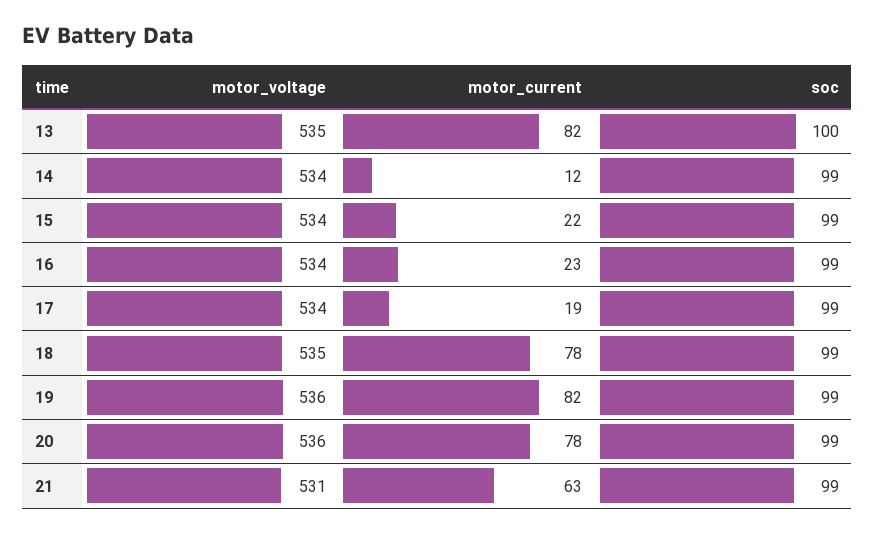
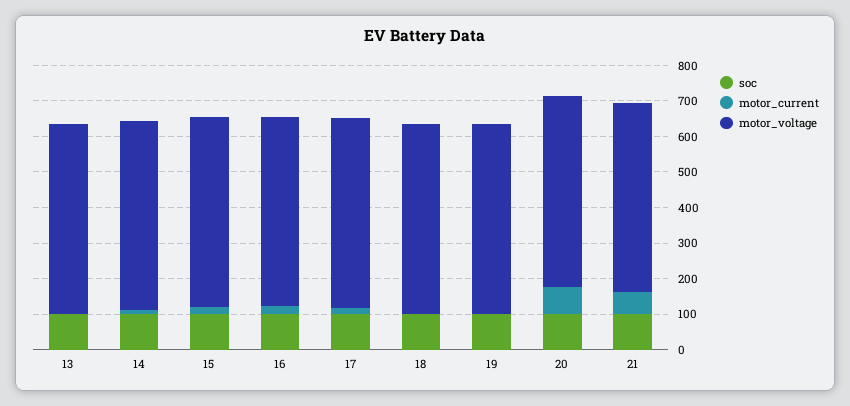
motor_current, 13: 82 -> 0
motor_current, 18: 78 -> 0
motor_current, 19: 82 -> 0

